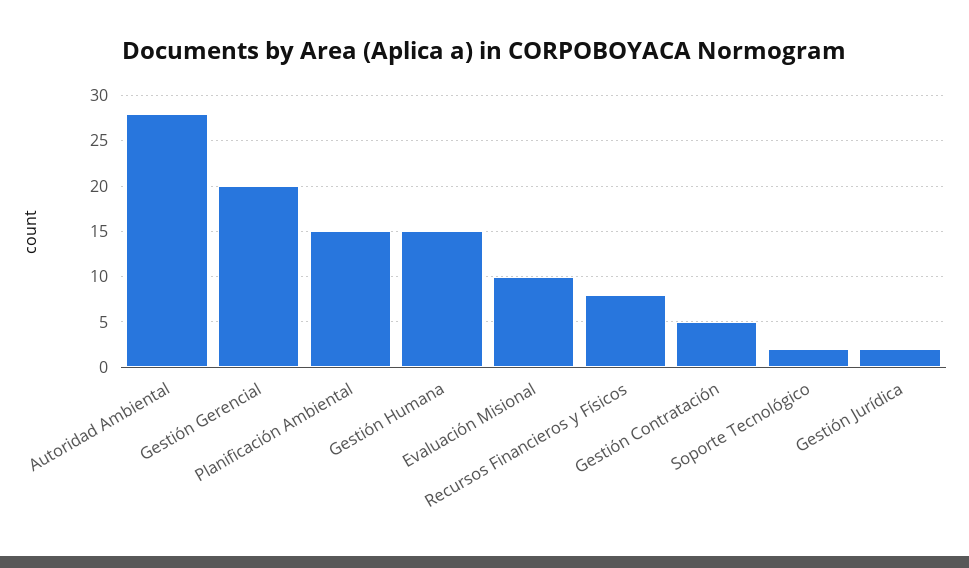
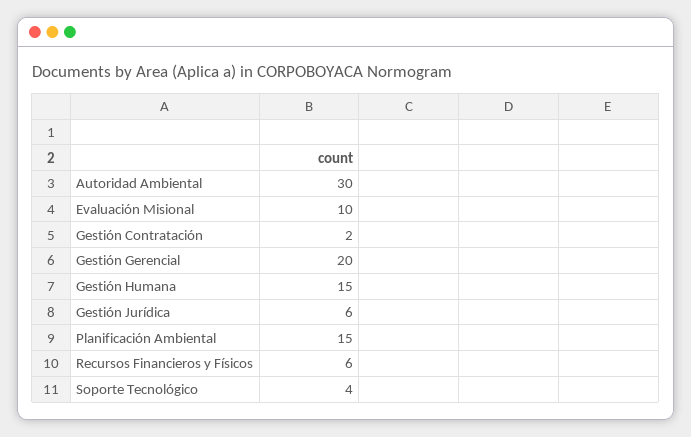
Autoridad Ambiental: 28 -> 30
Recursos Financieros y Físicos: 8 -> 6
Gestión Contratación: 5 -> 2
Soporte Tecnológico: 2 -> 4
Gestión Jurídica: 2 -> 6

